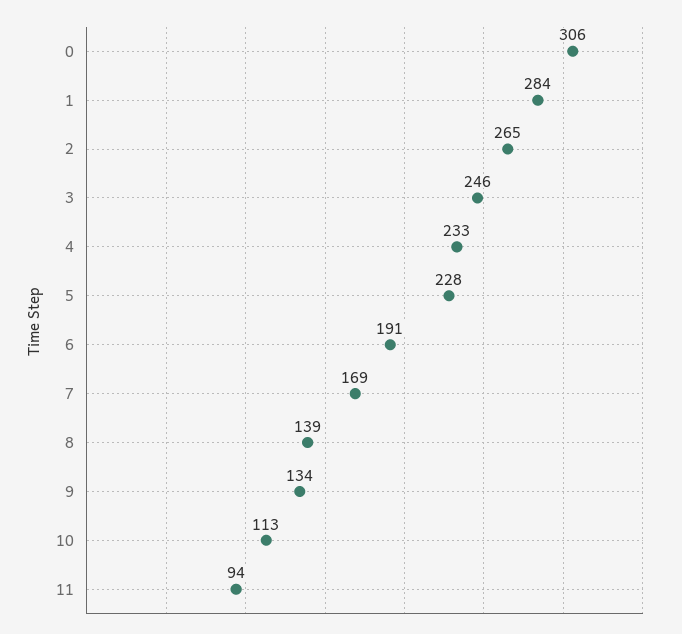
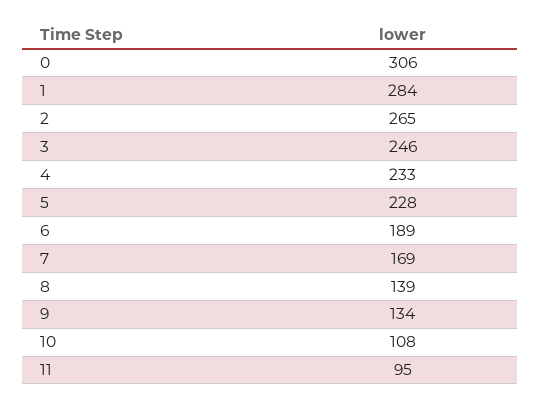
6: 191 -> 189
10: 113 -> 108
11: 94 -> 95

